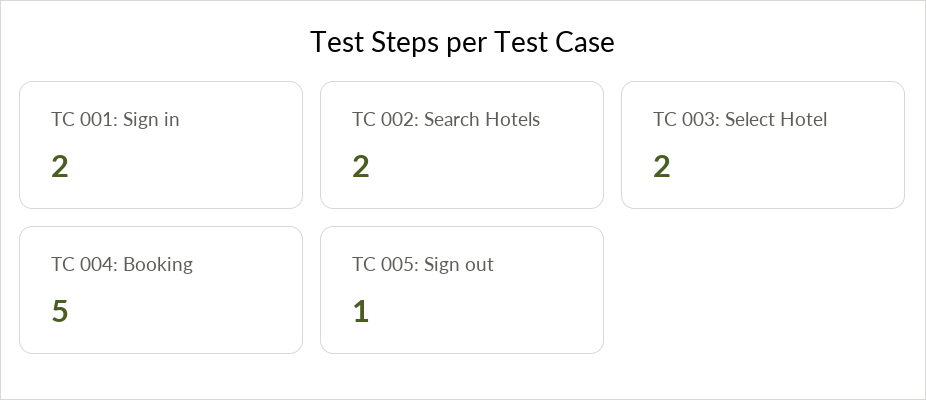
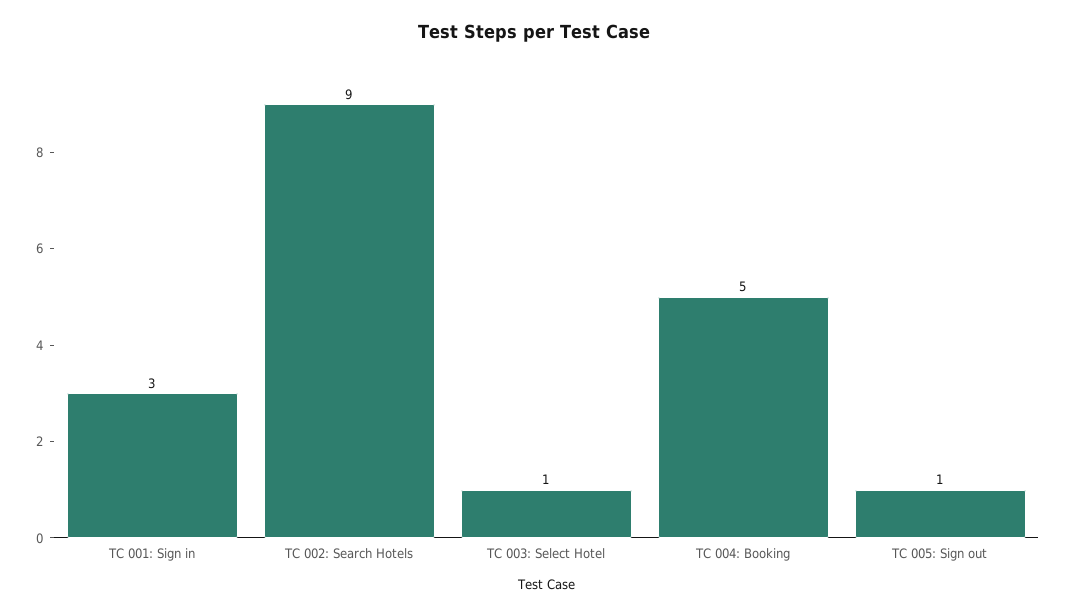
TC 001: Sign in: 2 -> 3
TC 002: Search Hotels: 2 -> 9
TC 003: Select Hotel: 2 -> 1

